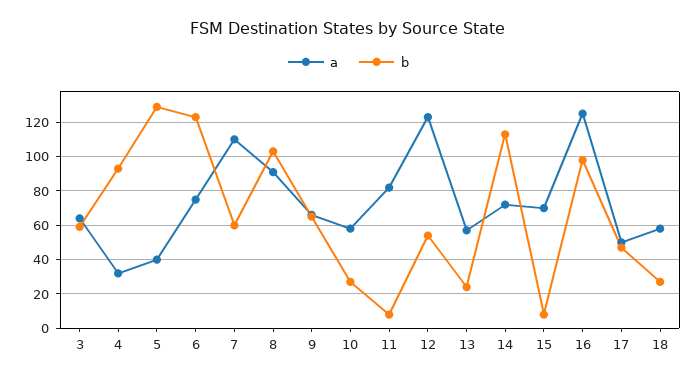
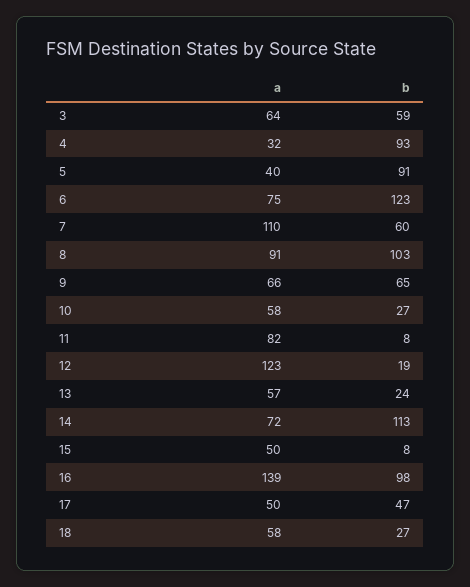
b, 5: 130 -> 91
b, 12: 55 -> 19
a, 15: 70 -> 50
a, 16: 125 -> 139

